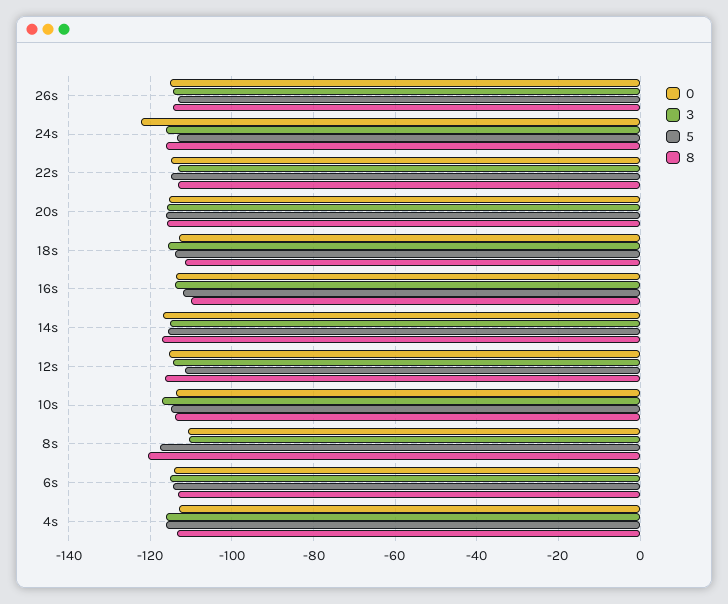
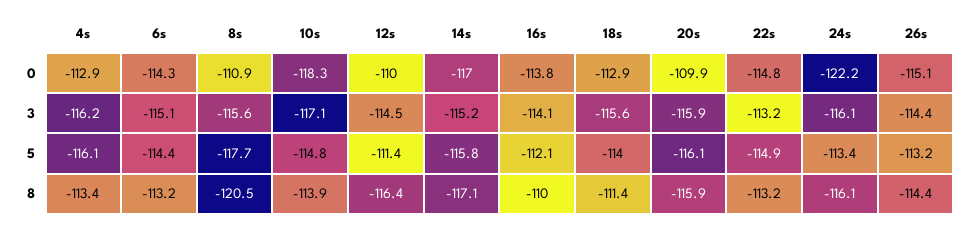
0, 20s: -116 -> -109.9
0, 12s: -116 -> -110
0, 10s: -114 -> -118.3
3, 8s: -110 -> -115.6

